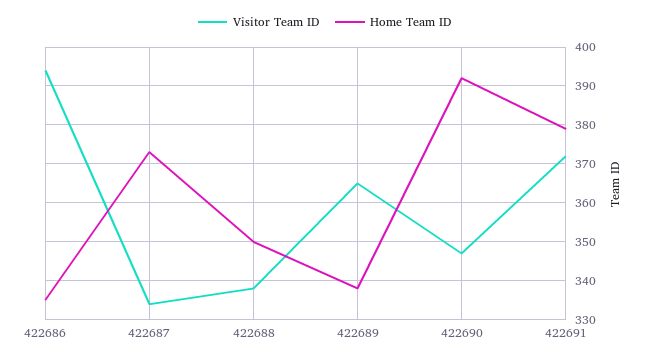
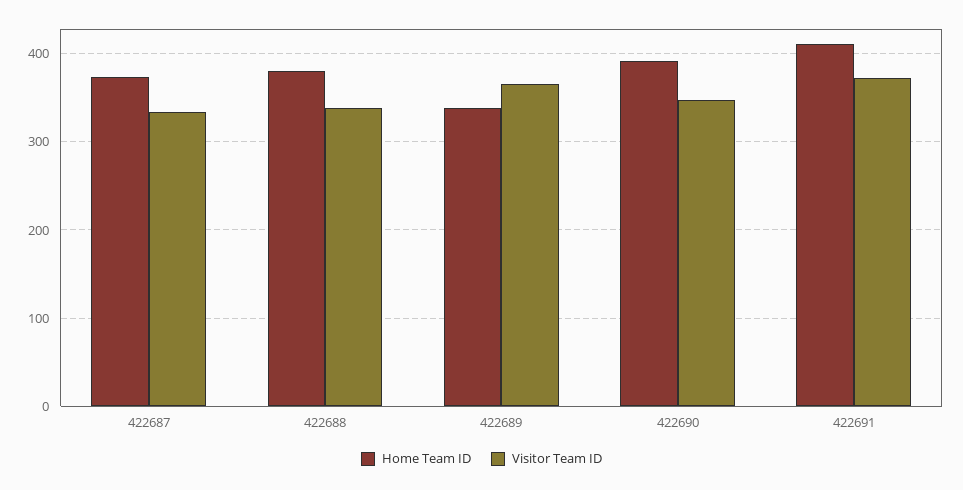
Visitor Team ID, 422686: 395 -> none
Home Team ID, 422686: 335 -> none
Home Team ID, 422688: 350 -> 380
Home Team ID, 422691: 380 -> 410

